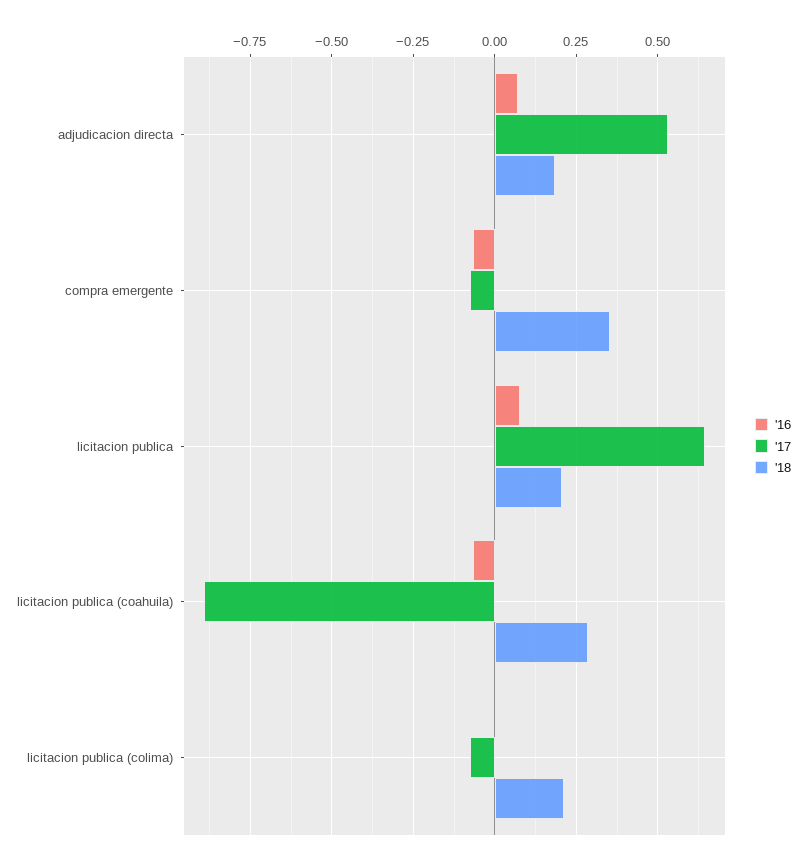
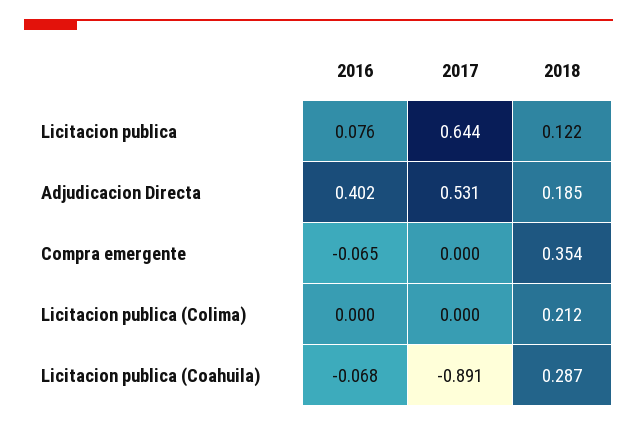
'16, adjudicacion directa: 0.075 -> 0.402
'17, compra emergente: -0.075 -> 0
'18, licitacion publica: 0.2 -> 0.122
'17, licitacion publica (colima): -0.075 -> 0

